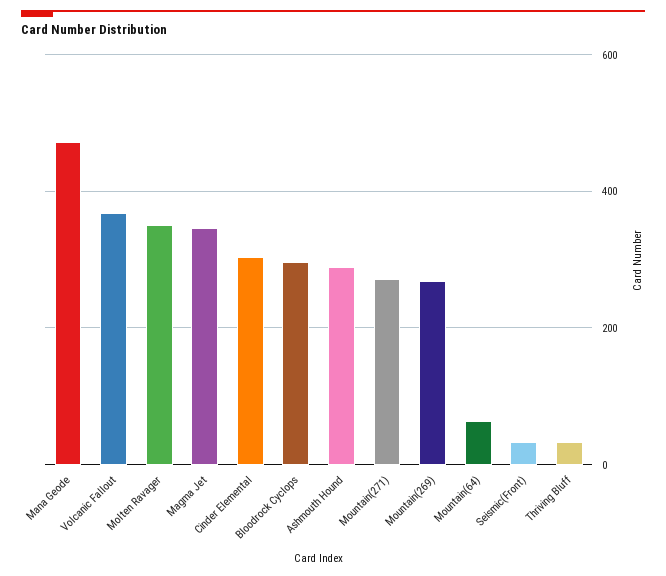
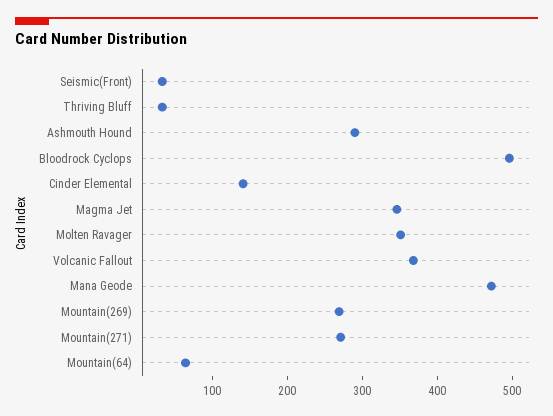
Cinder Elemental: 300 -> 140
Bloodrock Cyclops: 300 -> 500

